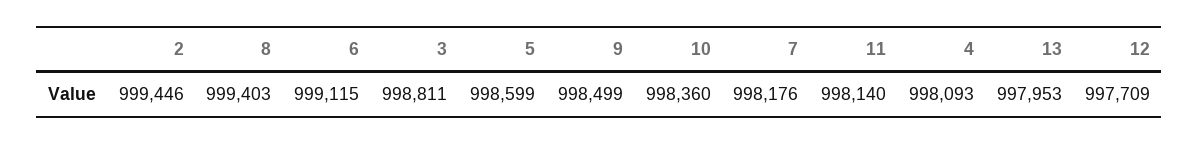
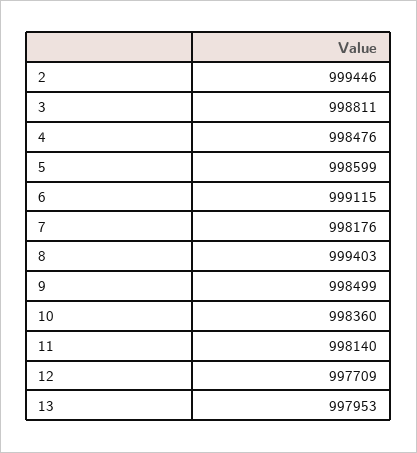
4: 998093 -> 998476

